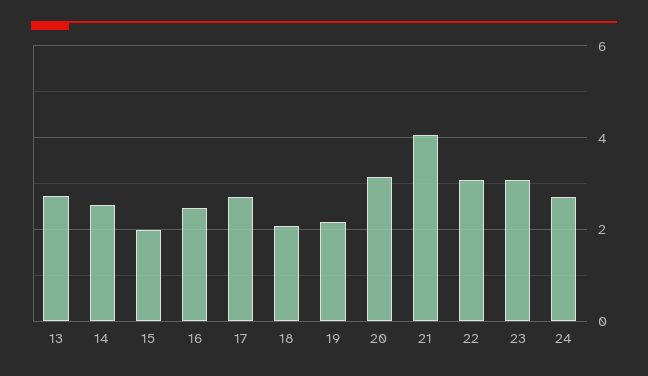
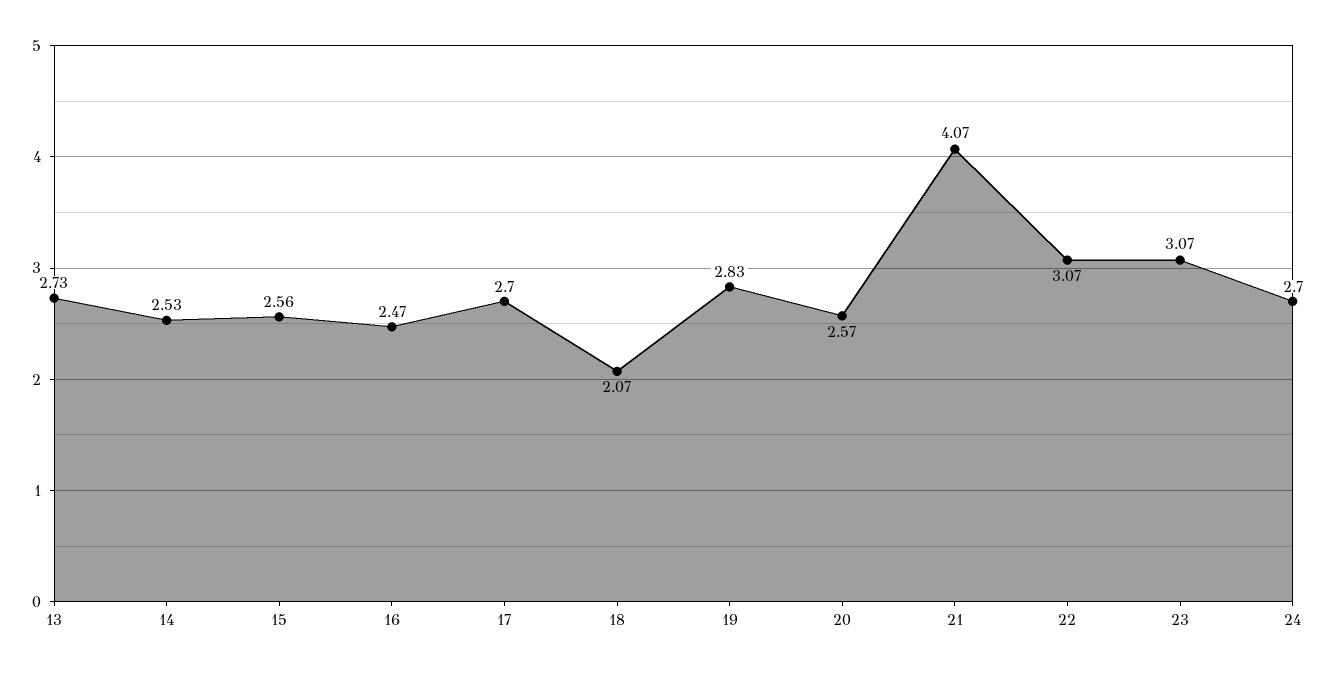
15: 2 -> 2.56
19: 2.2 -> 2.83
20: 3.2 -> 2.57

